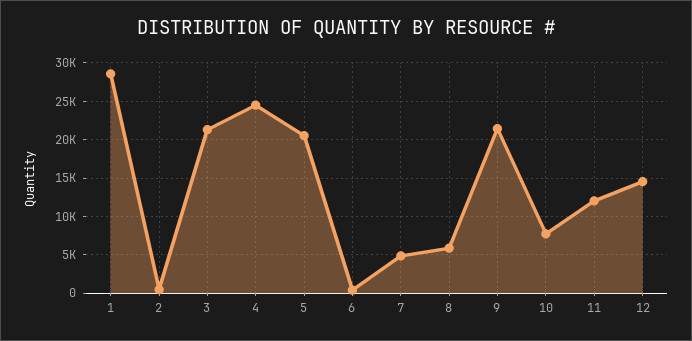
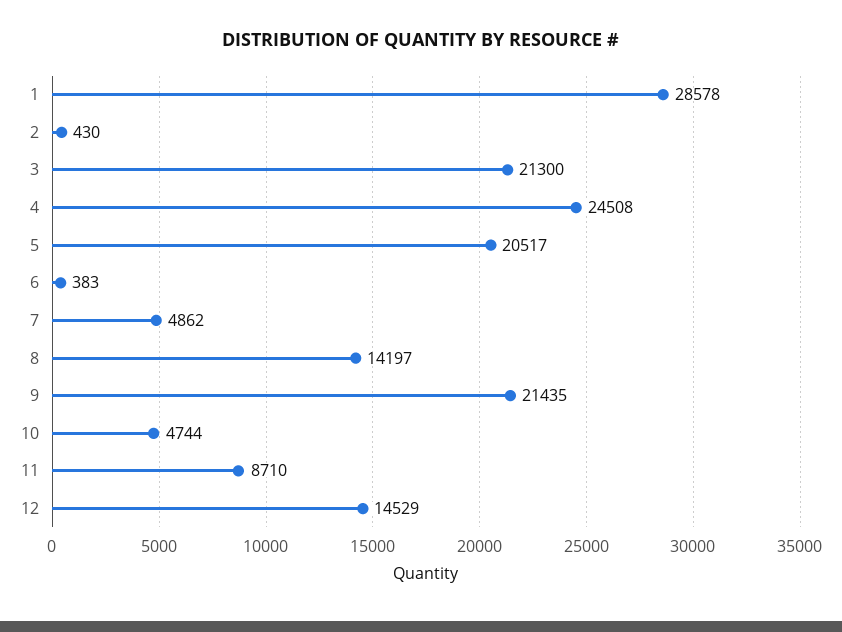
8: 6000 -> 14197
10: 8000 -> 4744
11: 12000 -> 8710

